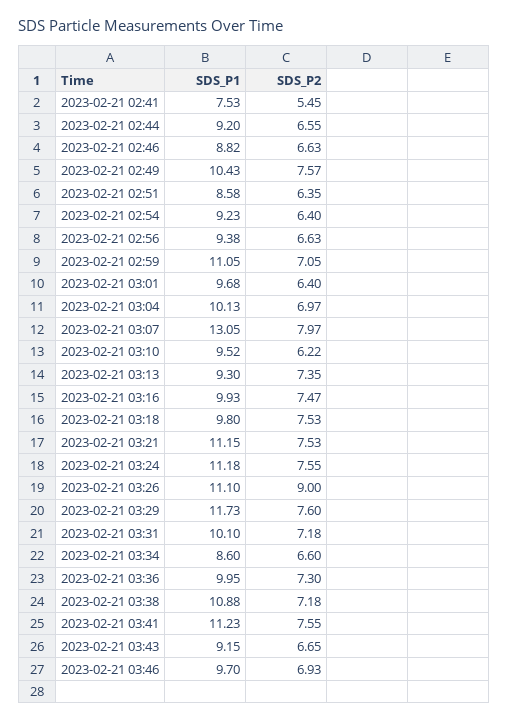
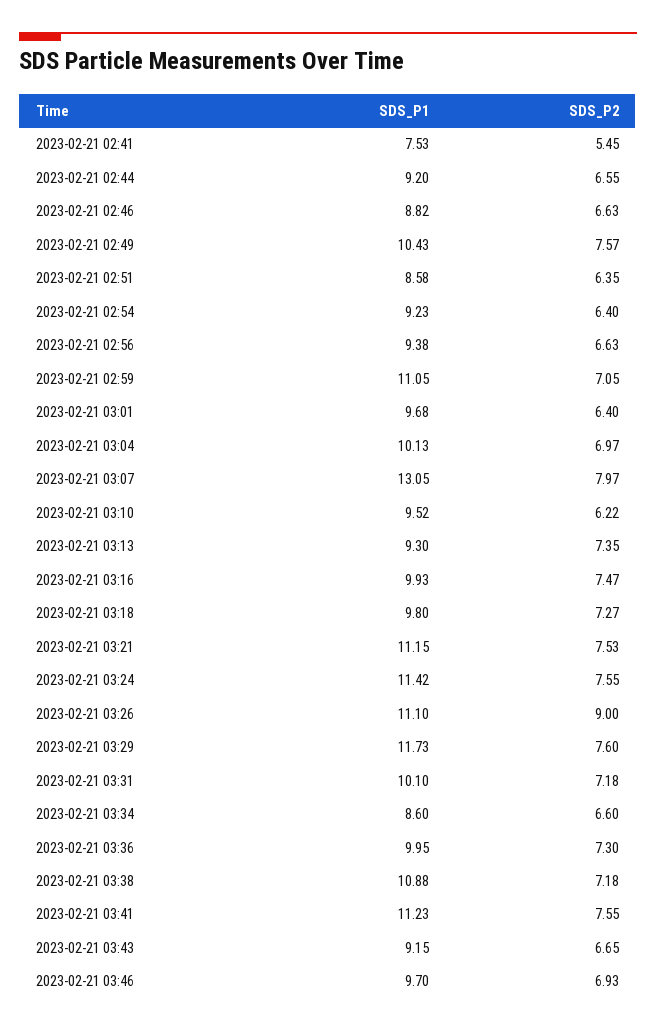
SDS_P2, 2023-02-21 03:18: 7.53 -> 7.27
SDS_P1, 2023-02-21 03:24: 11.18 -> 11.42

